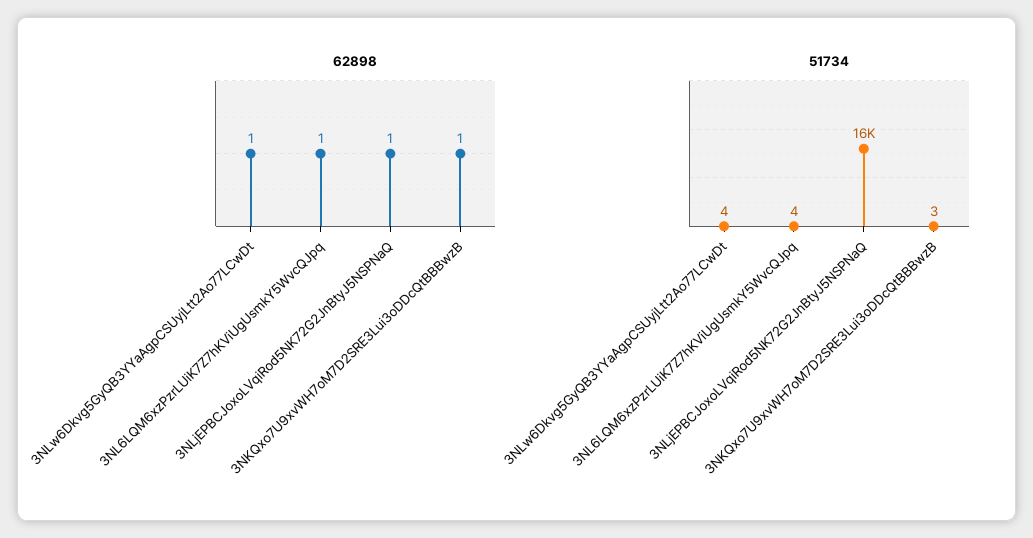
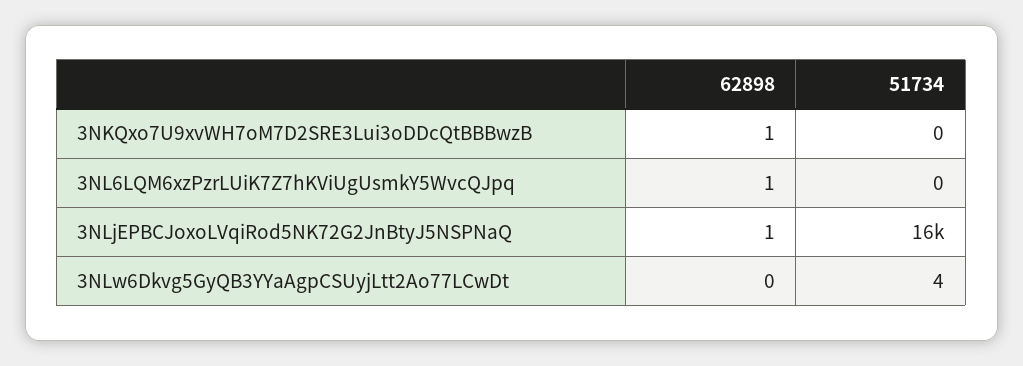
62898, 3NLw6Dkvg5GyQB3YYaAgpCSUyjLtt2Ao77LCwDt: 1 -> 0
51734, 3NL6LQM6xzPzrLUiK7Z7hKViUgUsmkY5WvcQJpq: 4 -> 0
51734, 3NKQxo7U9xvWH7oM7D2SRE3Lui3oDDcQtBBBwzB: 3 -> 0

